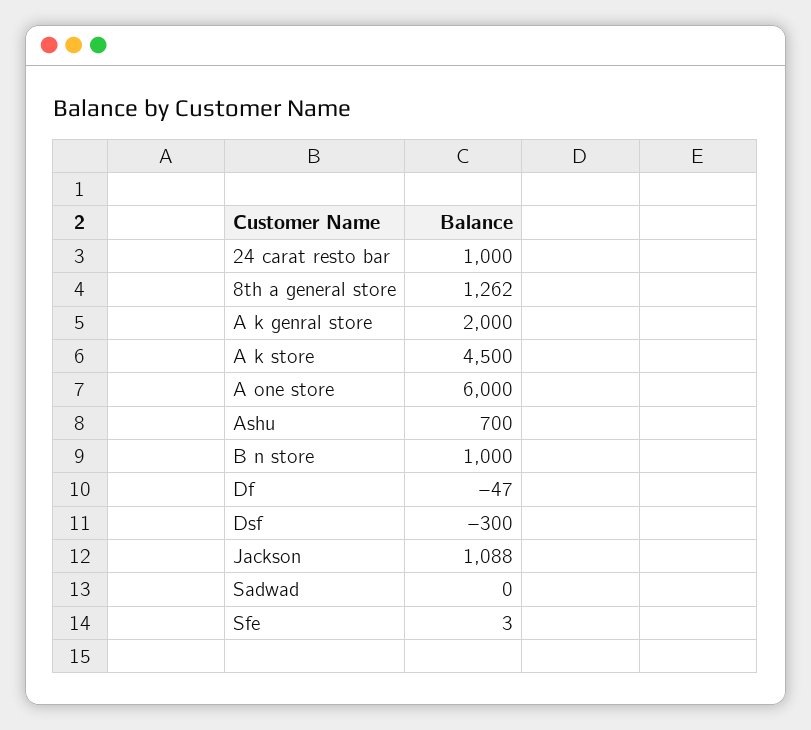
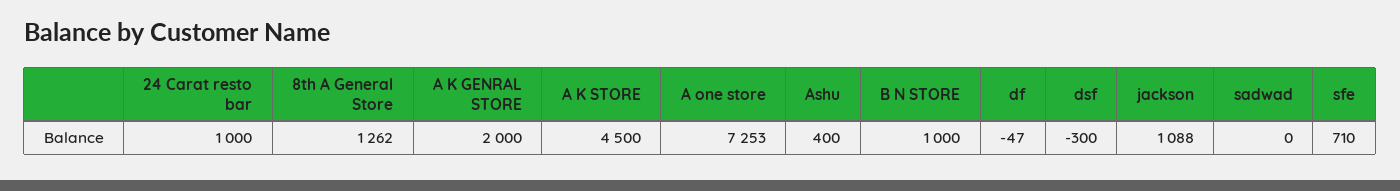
A one store: 6000 -> 7253
Ashu: 700 -> 400
Sfe: 3 -> 710

